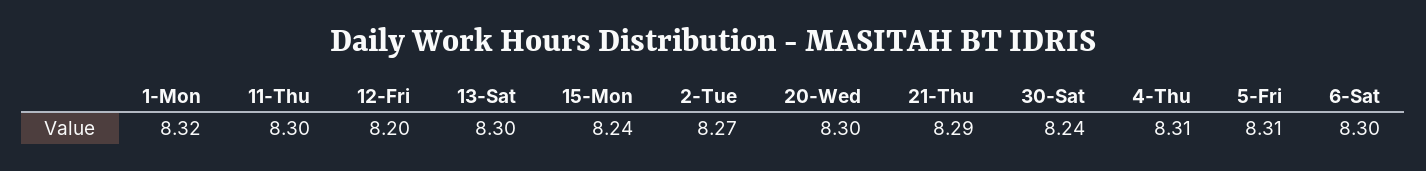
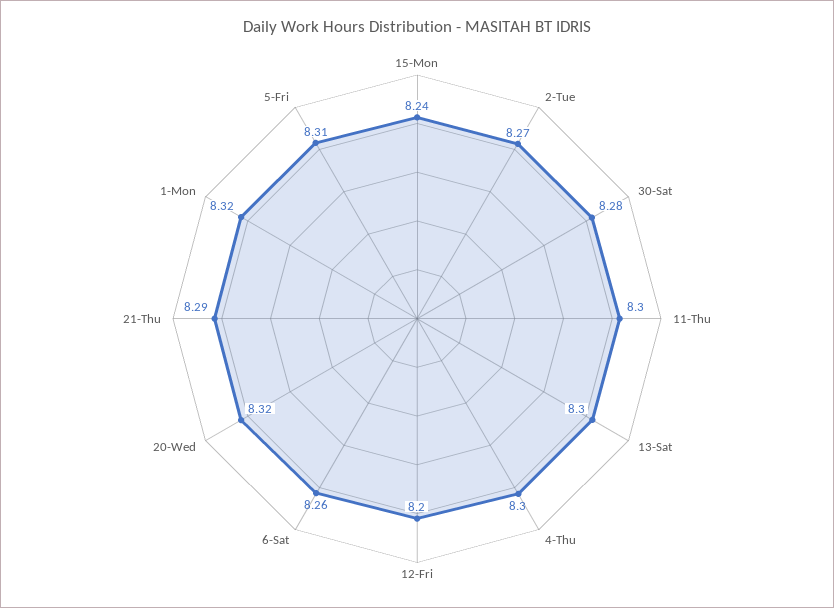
20-Wed: 8.3 -> 8.32
30-Sat: 8.24 -> 8.28
4-Thu: 8.31 -> 8.3
6-Sat: 8.3 -> 8.26

